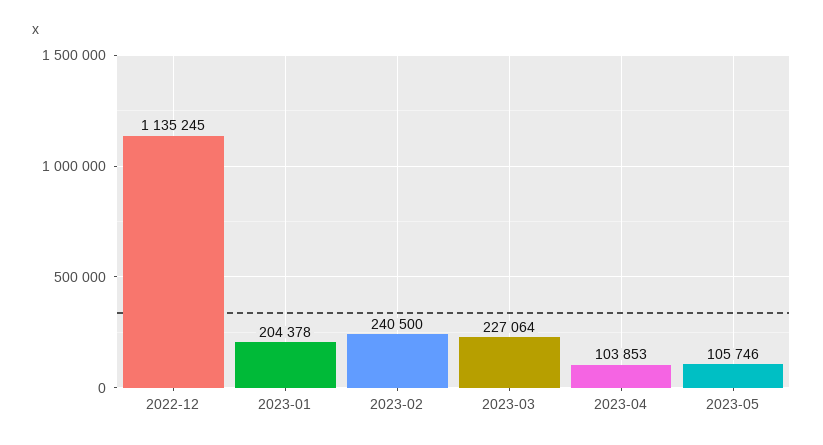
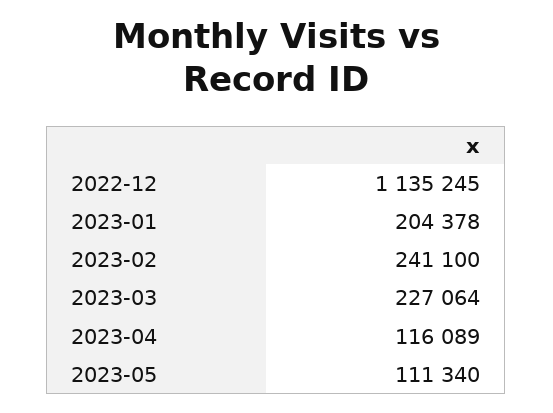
2023-02: 240500 -> 241100
2023-04: 103853 -> 116089
2023-05: 105746 -> 111340

